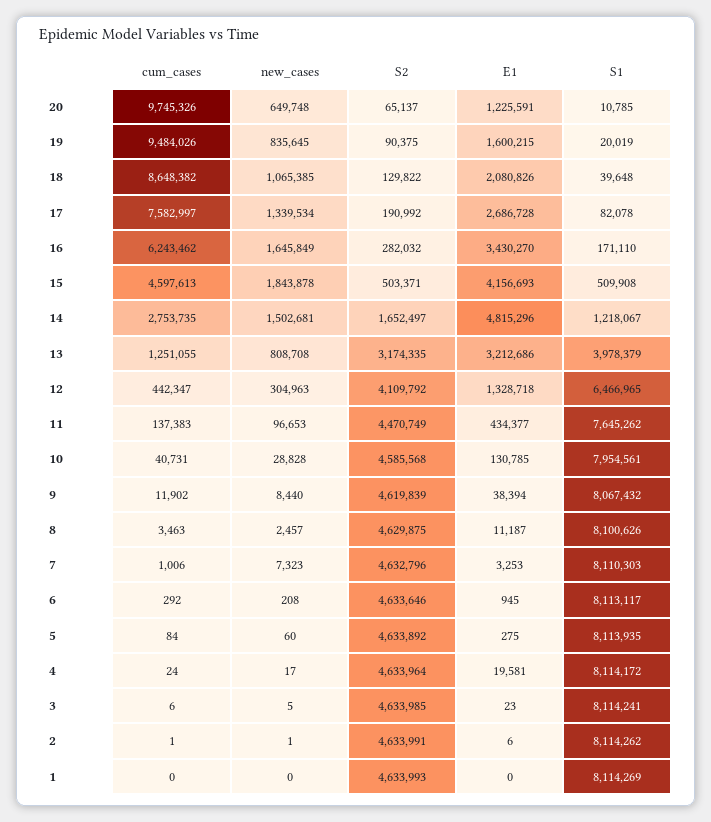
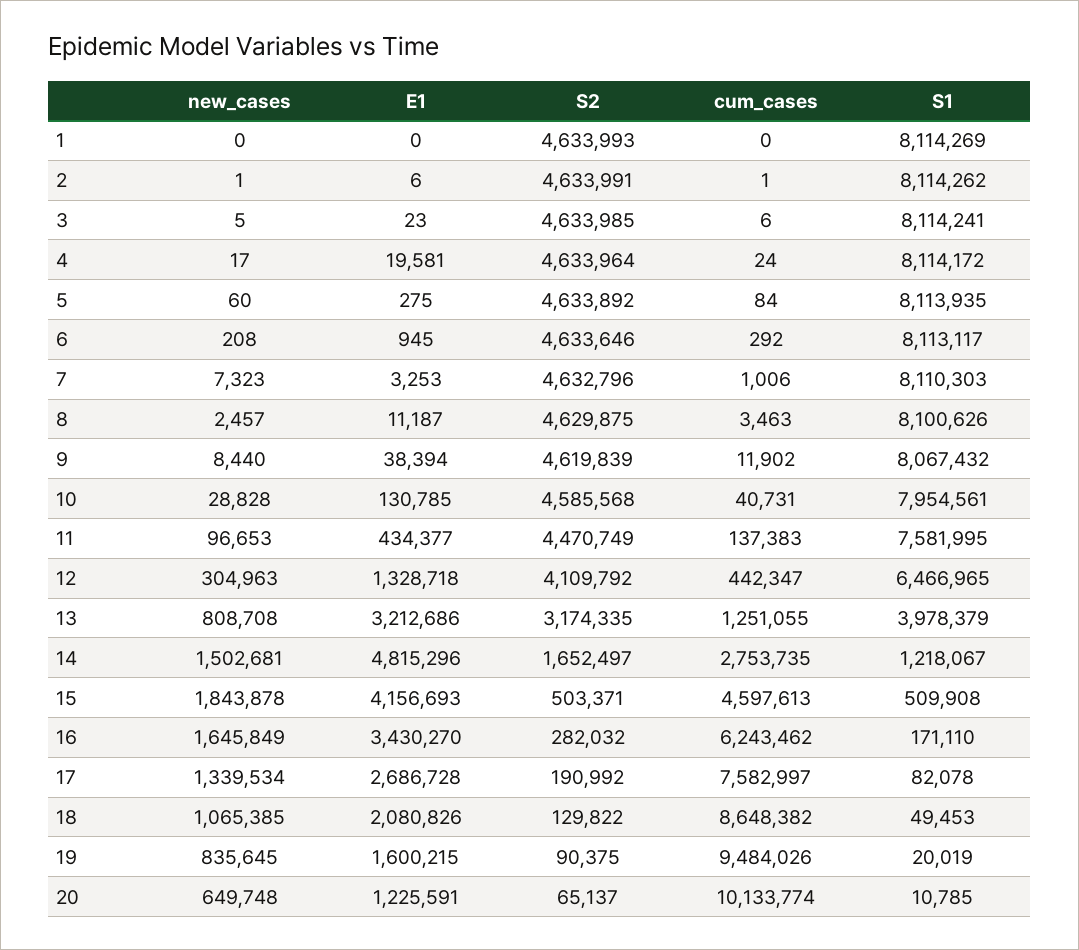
cum_cases, 20: 9745326 -> 10133774
S1, 18: 39648 -> 49453
S1, 11: 7645262 -> 7581995

